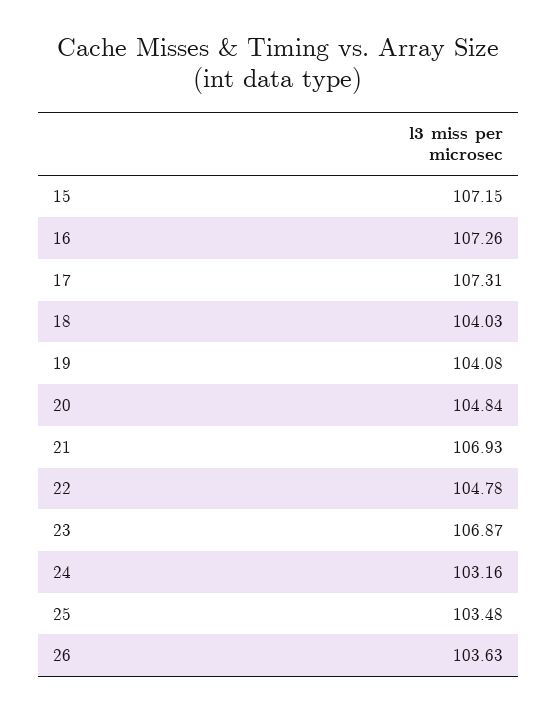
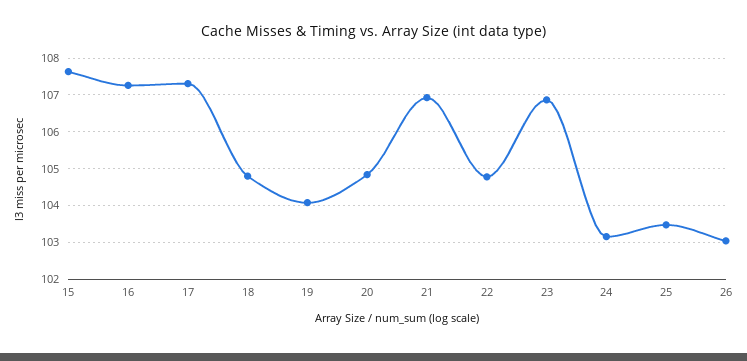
15: 107.15 -> 107.6
18: 104.03 -> 104.8
26: 103.63 -> 103

